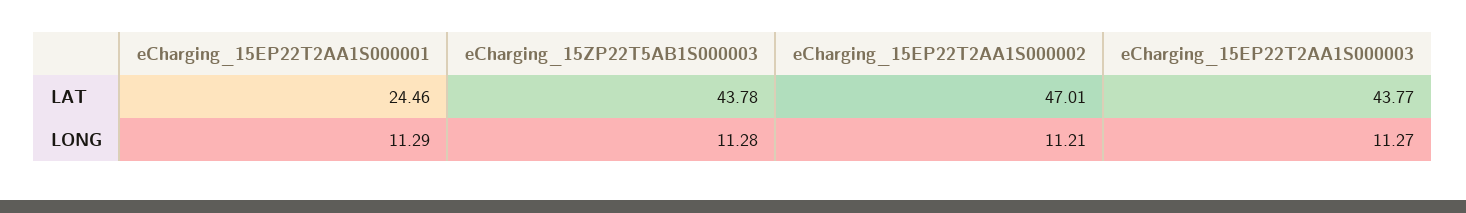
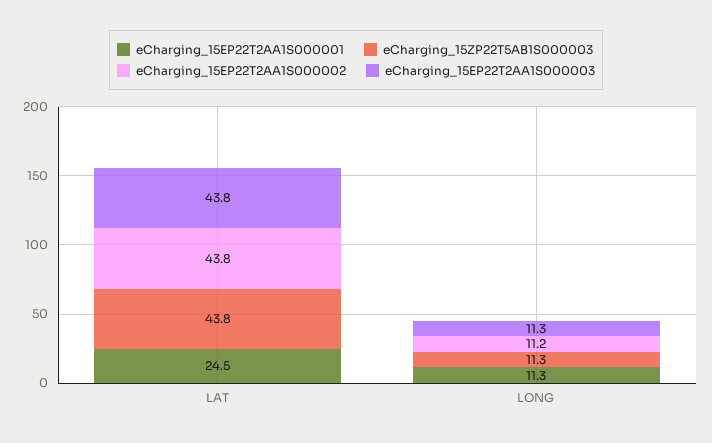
eCharging_15EP22T2AA1S000002, LAT: 47.01 -> 43.8

